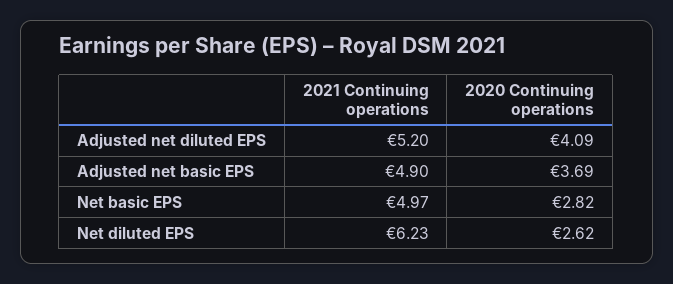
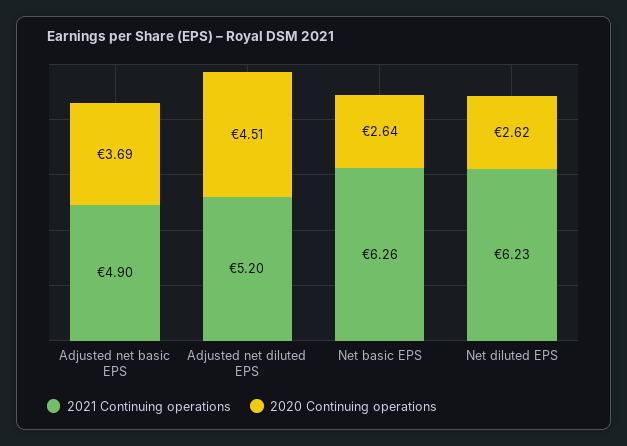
2020 Continuing operations, Adjusted net diluted EPS: 4.09 -> 4.51
2021 Continuing operations, Net basic EPS: 4.97 -> 6.26
2020 Continuing operations, Net basic EPS: 2.82 -> 2.64

